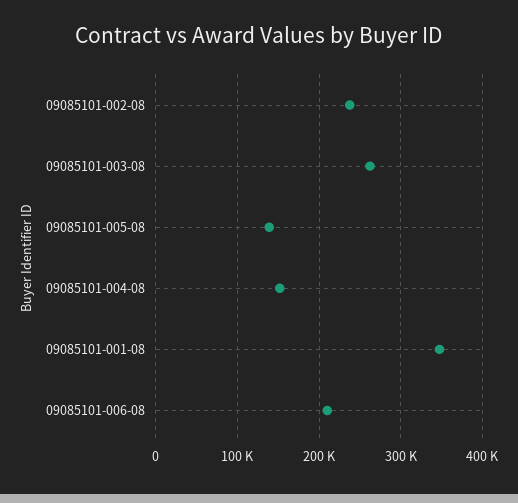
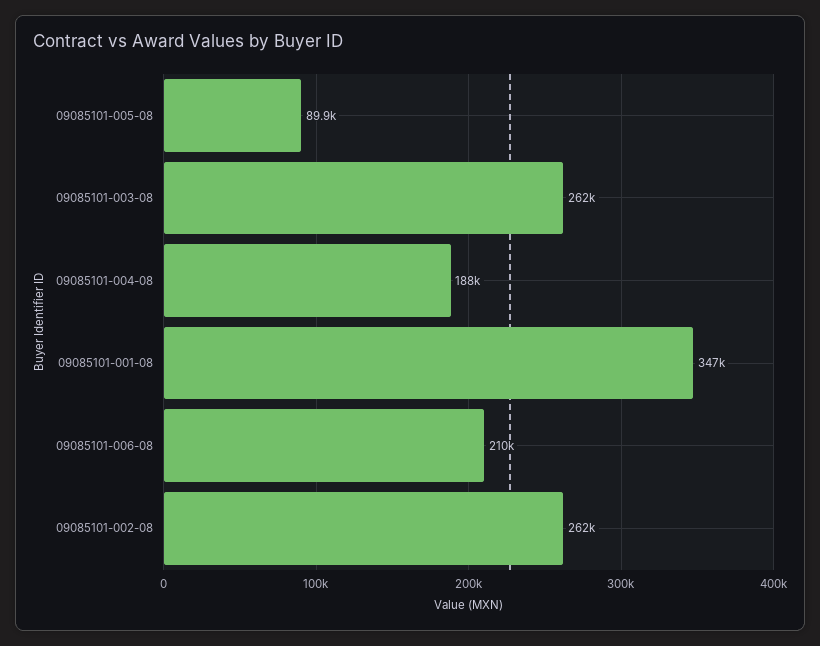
09085101-002-08: 240000 -> 262000
09085101-005-08: 140000 -> 89900
09085101-004-08: 150000 -> 188000

